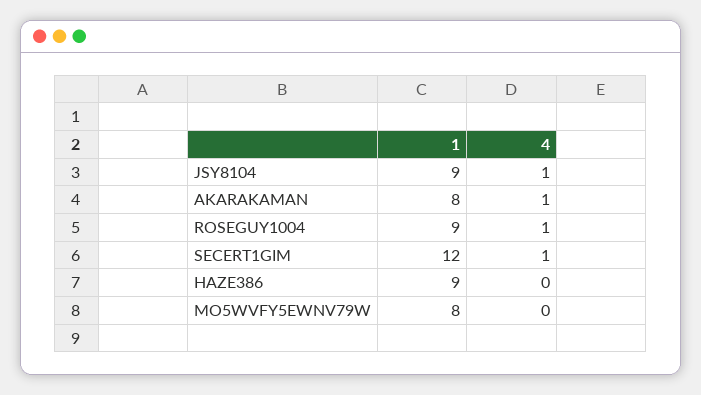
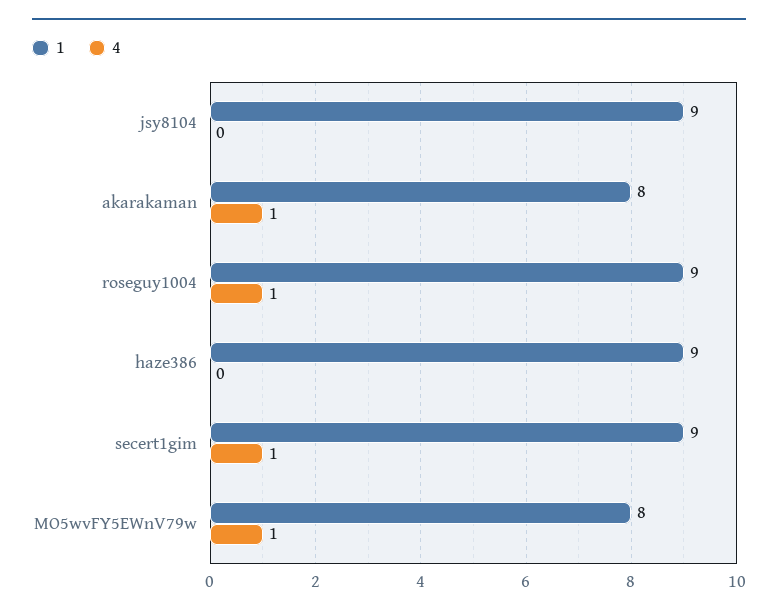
4, JSY8104: 1 -> 0
1, SECERT1GIM: 12 -> 9
4, MO5WVFY5EWNV79W: 0 -> 1

